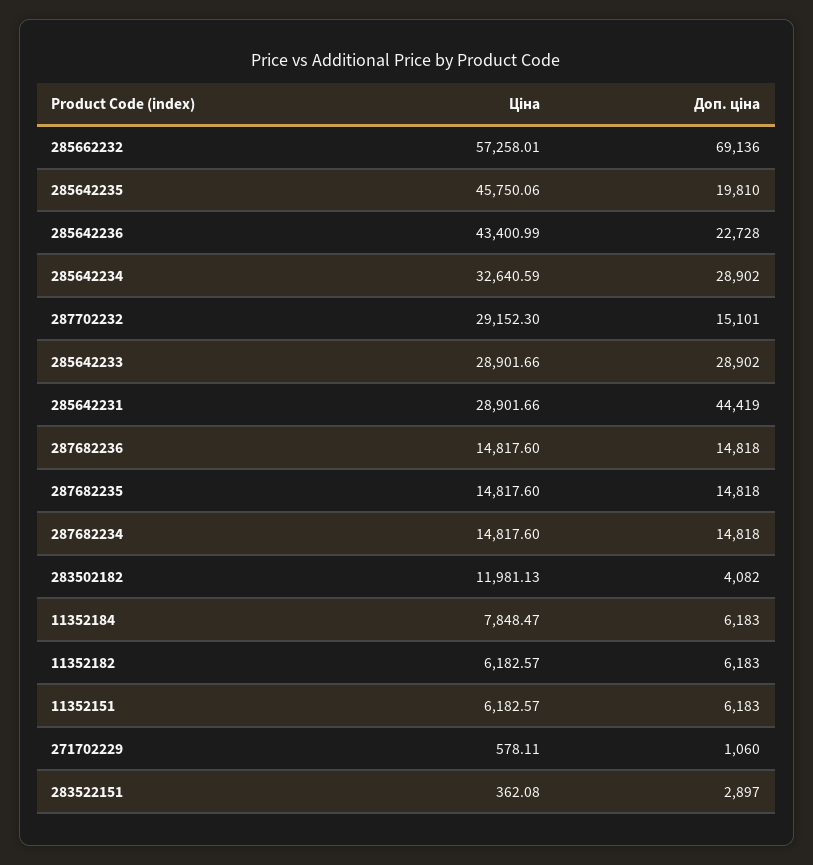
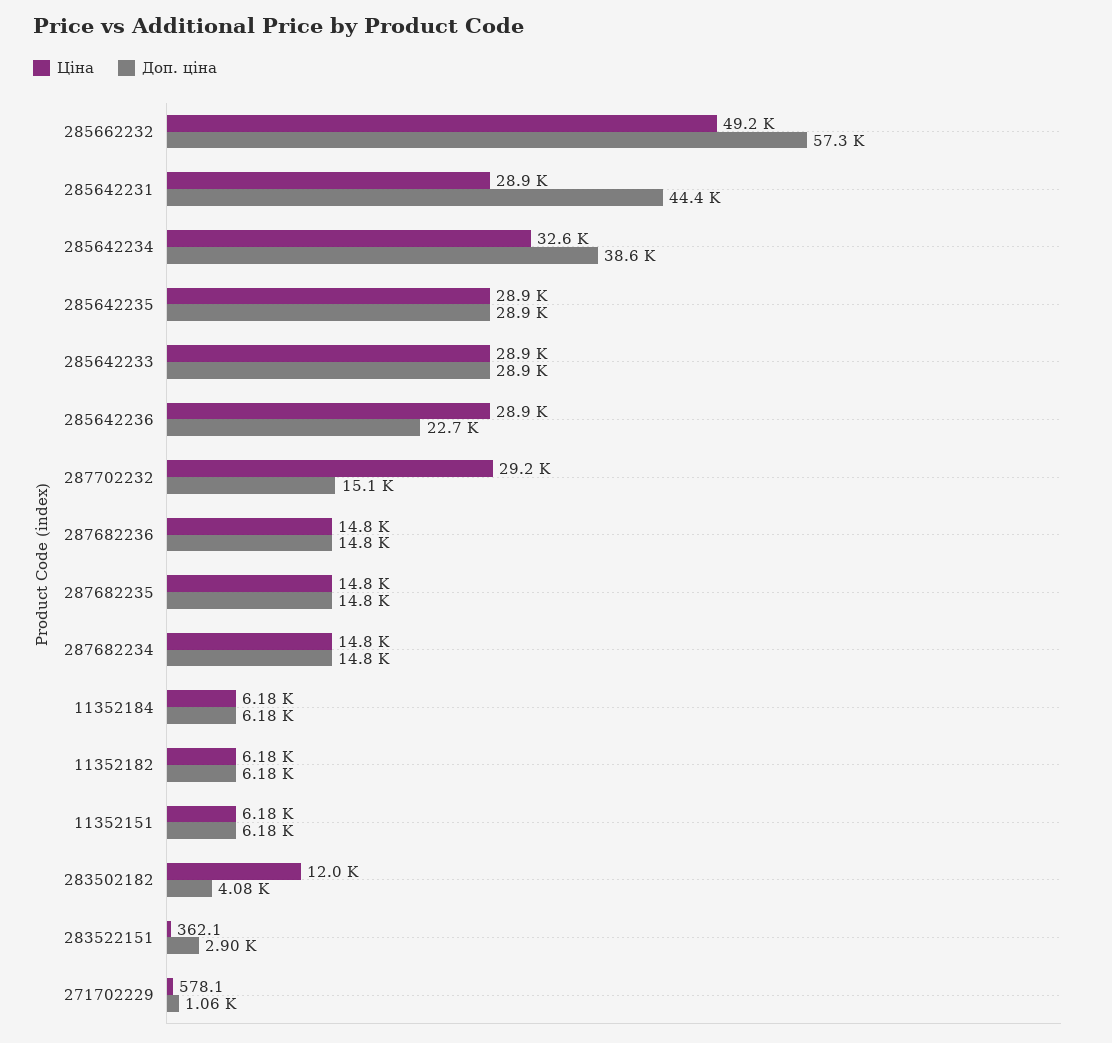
Ціна, 285662232: 57258.01 -> 49200
Доп. ціна, 285662232: 69136 -> 57300
Ціна, 285642235: 45750.06 -> 28900
Доп. ціна, 285642235: 19810 -> 28900
Ціна, 285642236: 43400.99 -> 28900
Доп. ціна, 285642234: 28902 -> 38600
Ціна, 11352184: 7848.47 -> 6180

